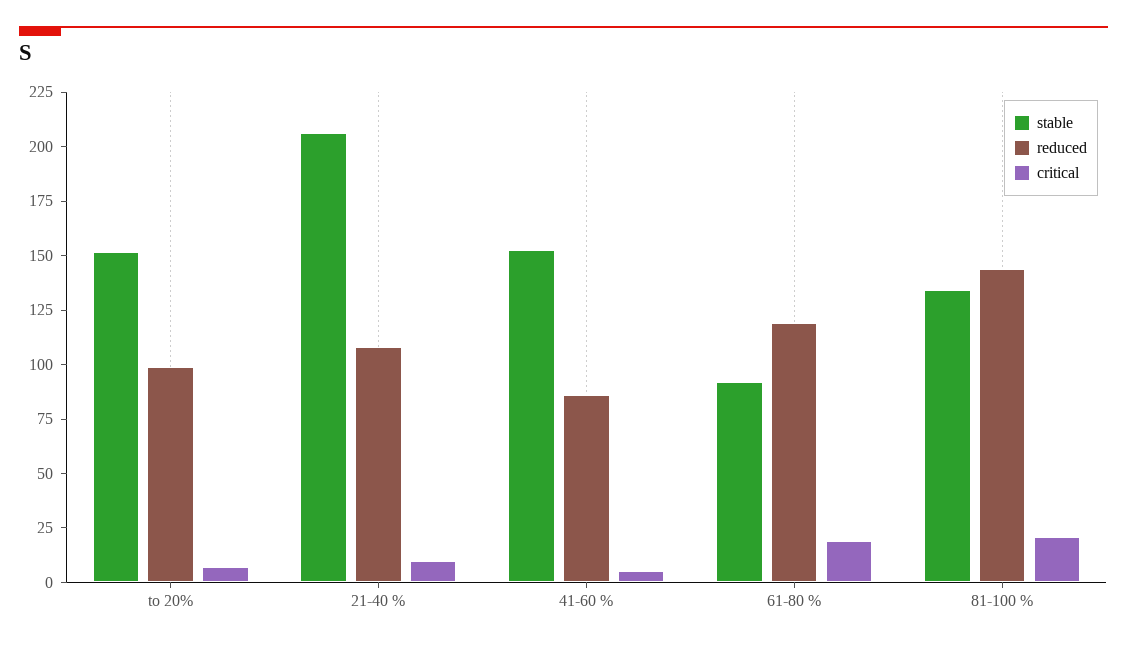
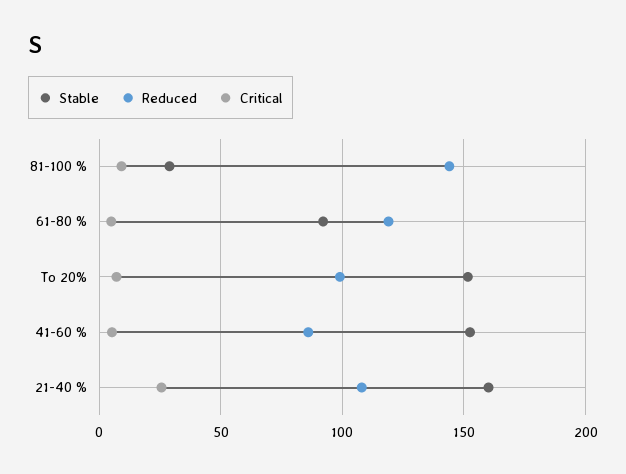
stable, 21-40 %: 205 -> 160
critical, 21-40 %: 10 -> 25
critical, 61-80 %: 20 -> 5
stable, 81-100 %: 135 -> 30
critical, 81-100 %: 20 -> 10

